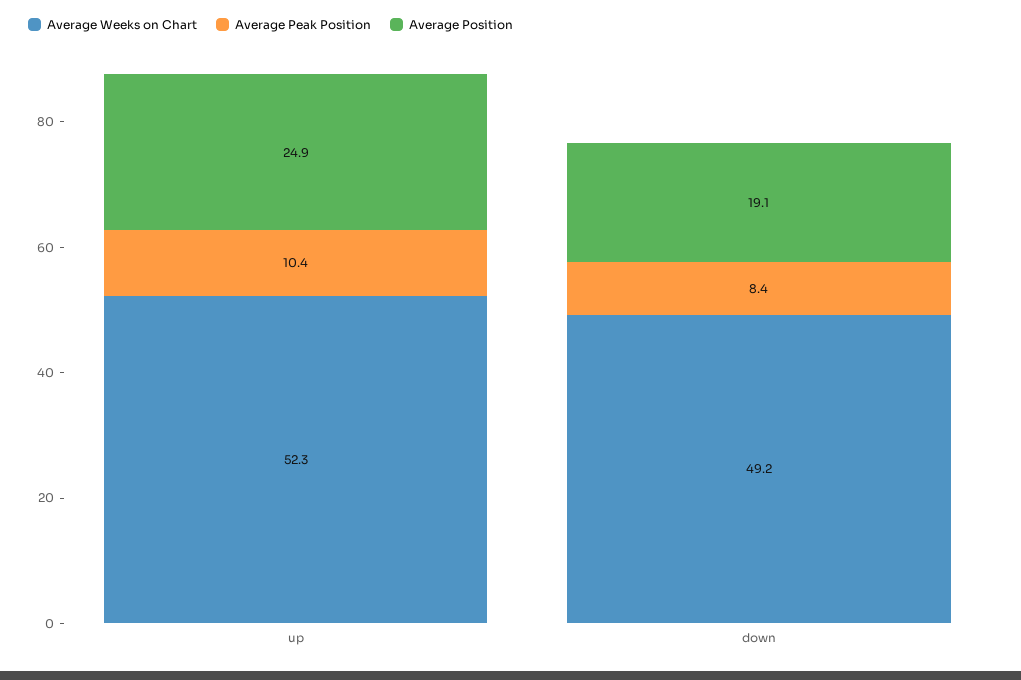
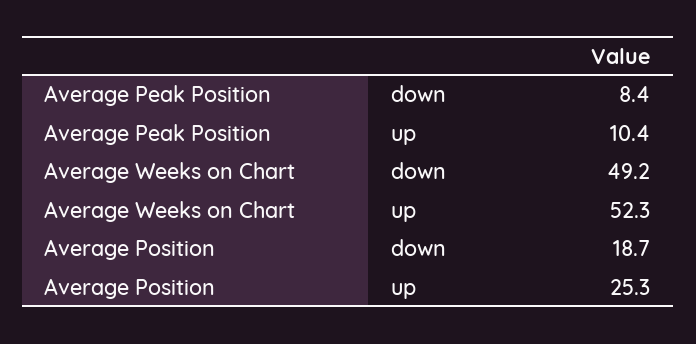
Average Position, up: 24.9 -> 25.3
Average Position, down: 19.1 -> 18.7

